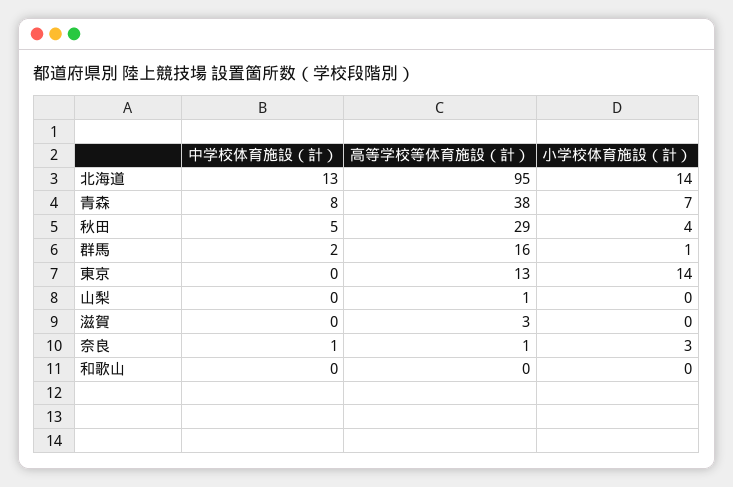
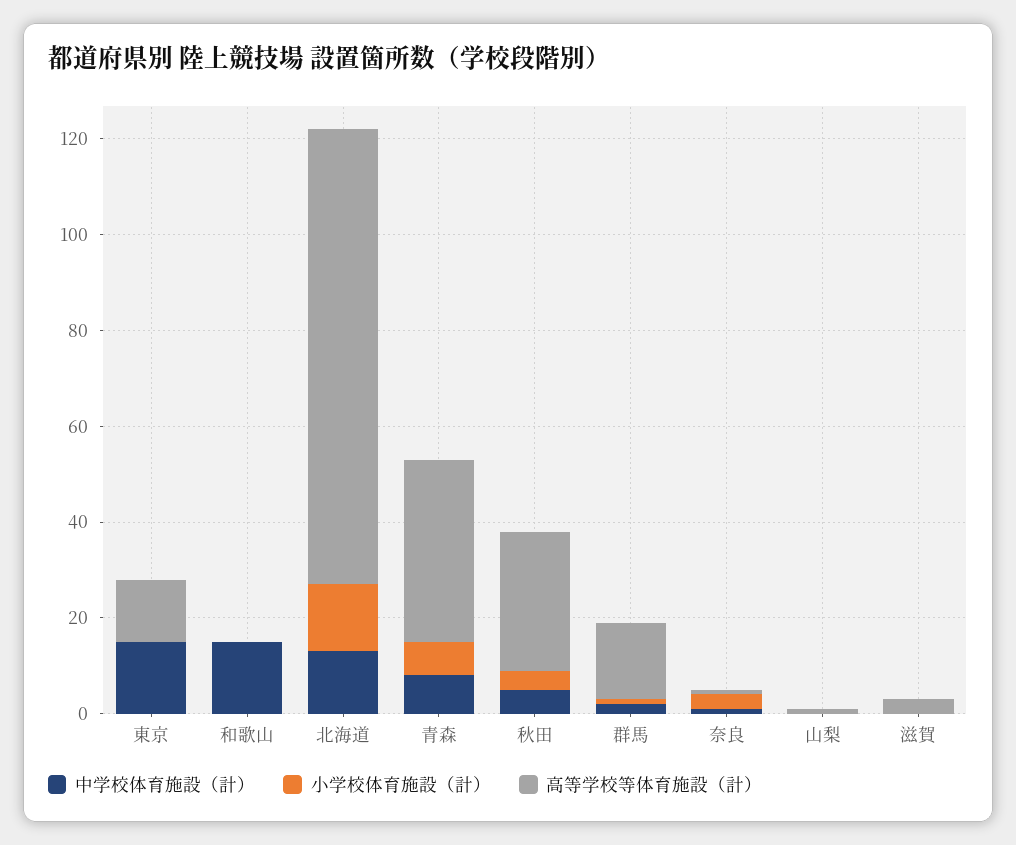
中学校体育施設（計）, 東京: 0 -> 15
小学校体育施設（計）, 東京: 14 -> 0
中学校体育施設（計）, 和歌山: 0 -> 15

